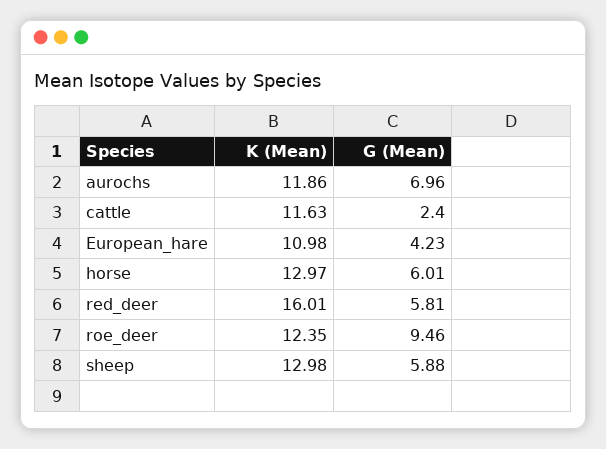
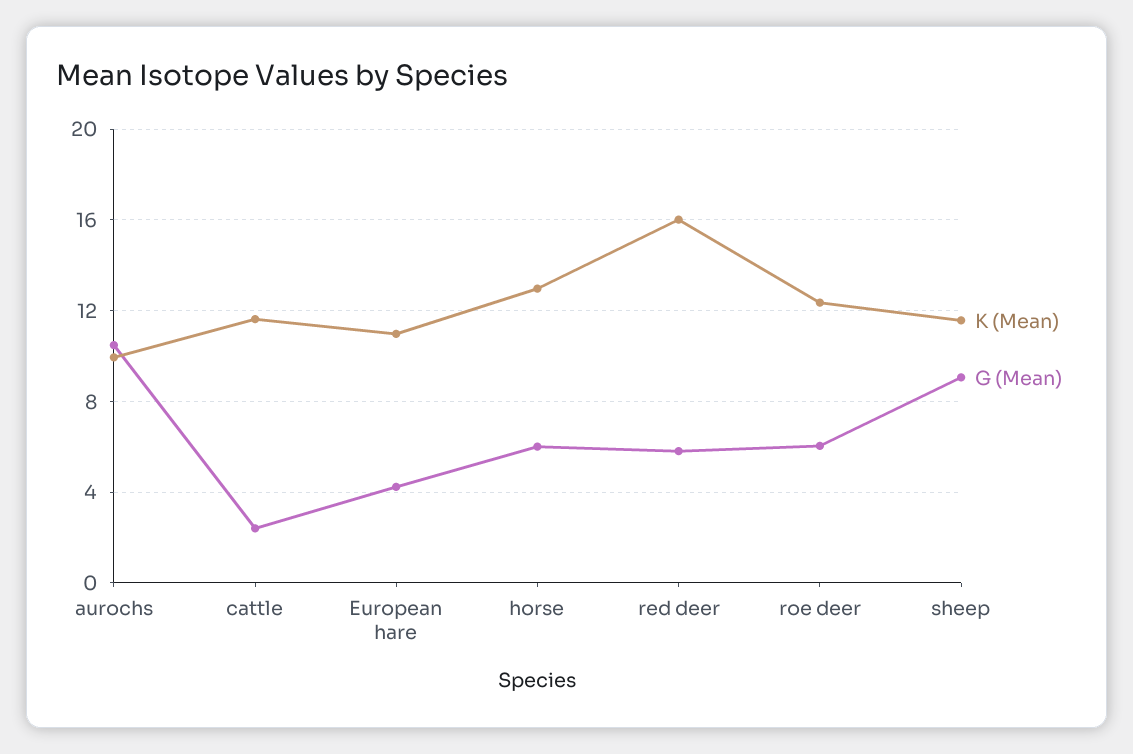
K (Mean), aurochs: 11.86 -> 10
G (Mean), aurochs: 6.96 -> 10.5
G (Mean), roe_deer: 9.46 -> 6
K (Mean), sheep: 12.98 -> 11.5
G (Mean), sheep: 5.88 -> 9

